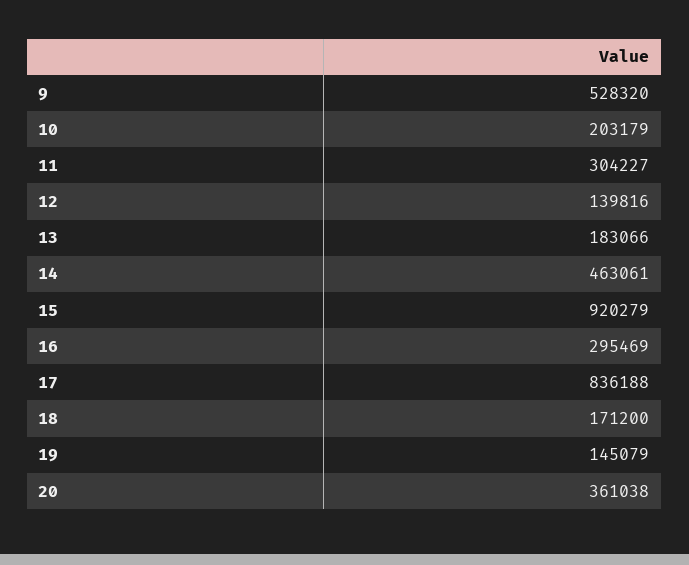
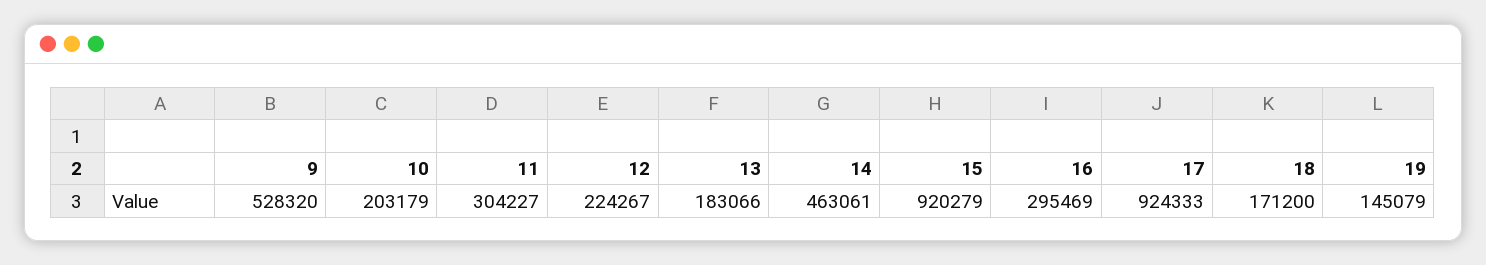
12: 139816 -> 224267
17: 836188 -> 924333
20: 361038 -> none

